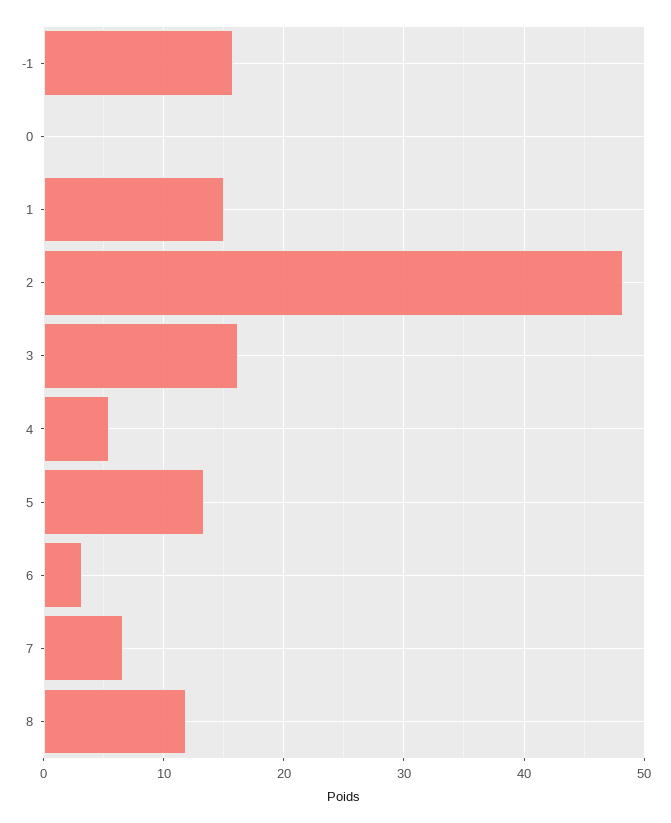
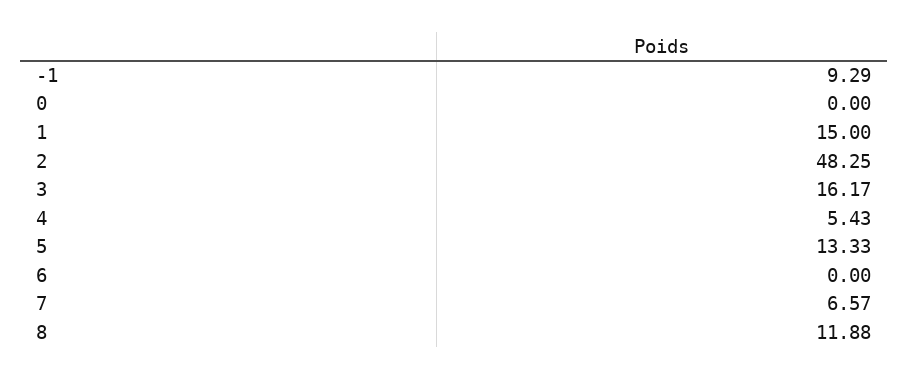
-1: 16 -> 9.29
6: 3 -> 0

